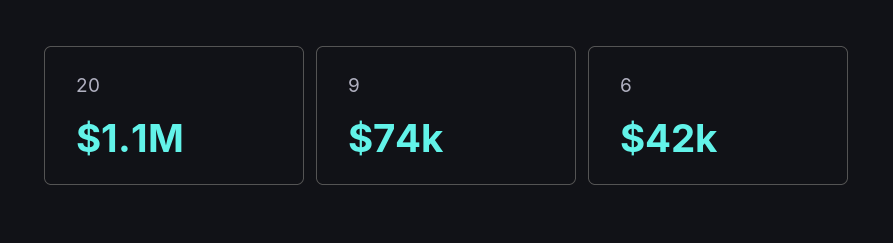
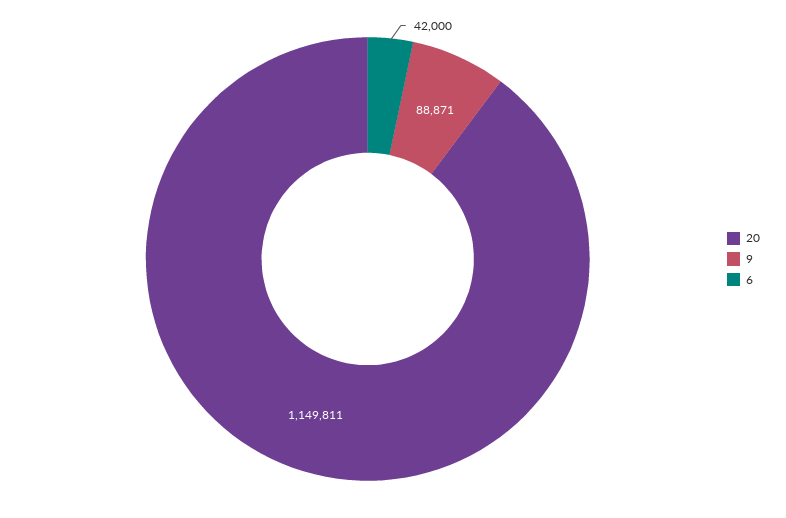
9: 74000 -> 88871

